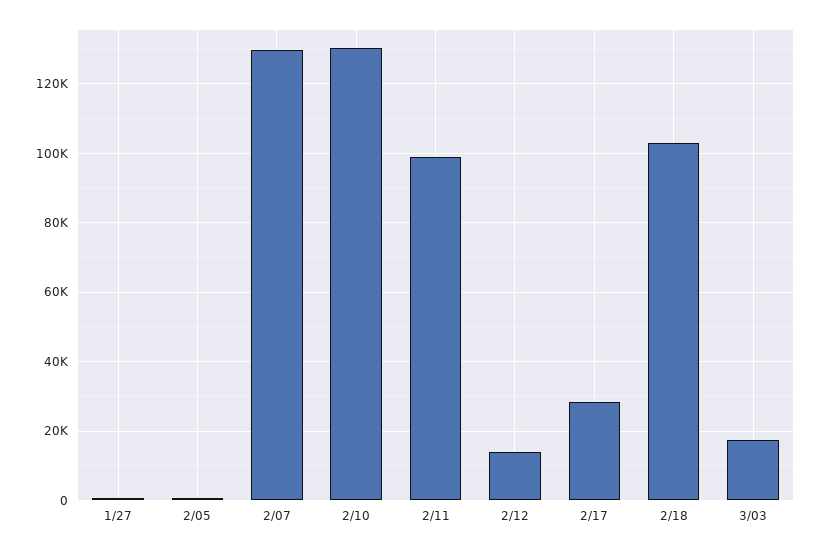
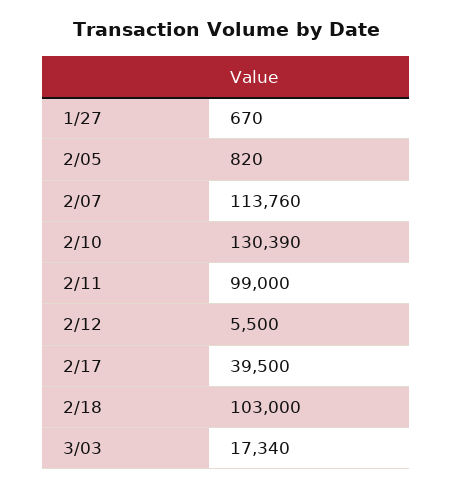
2/07: 130000 -> 113760
2/12: 14000 -> 5500
2/17: 28000 -> 39500

